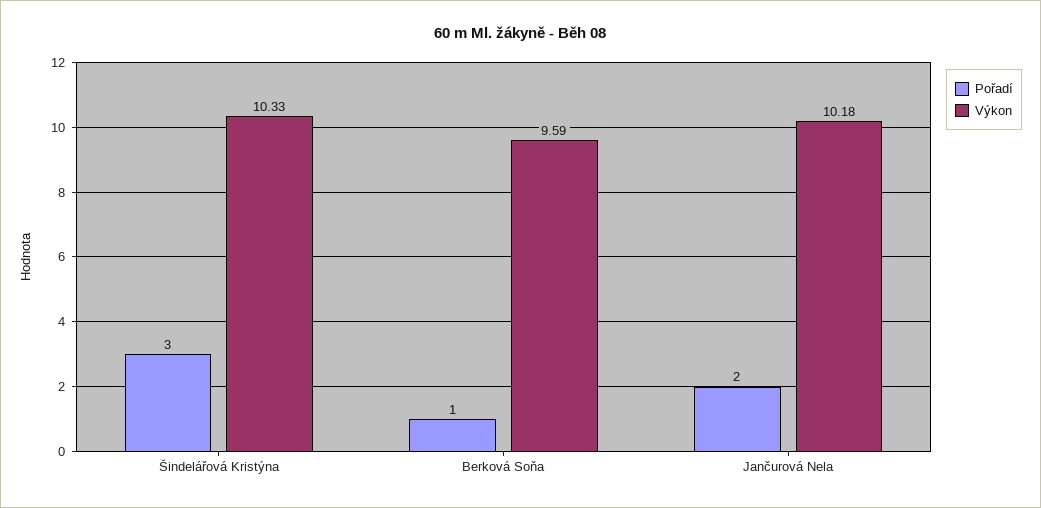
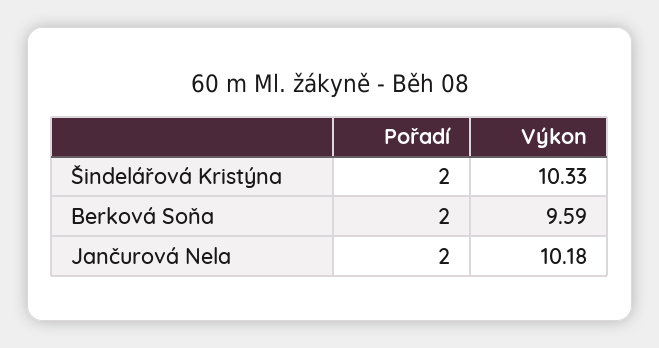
Pořadí, Šindelářová Kristýna: 3 -> 2
Pořadí, Berková Soňa: 1 -> 2

